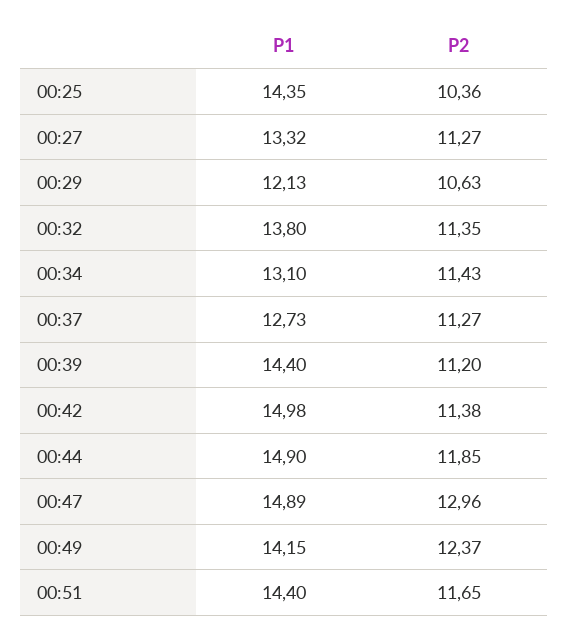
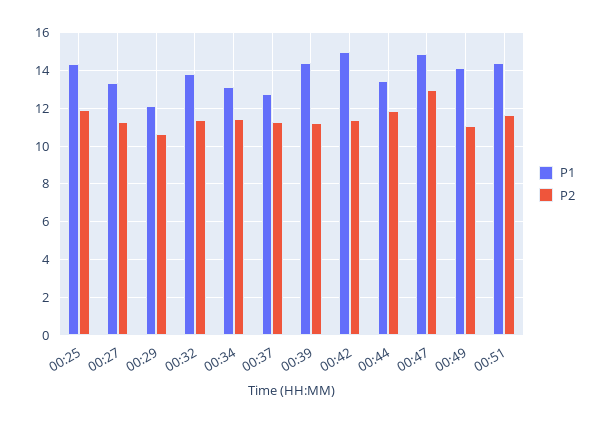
P2, 00:25: 10.36 -> 12
P1, 00:44: 14.9 -> 13.5
P2, 00:49: 12.37 -> 11

